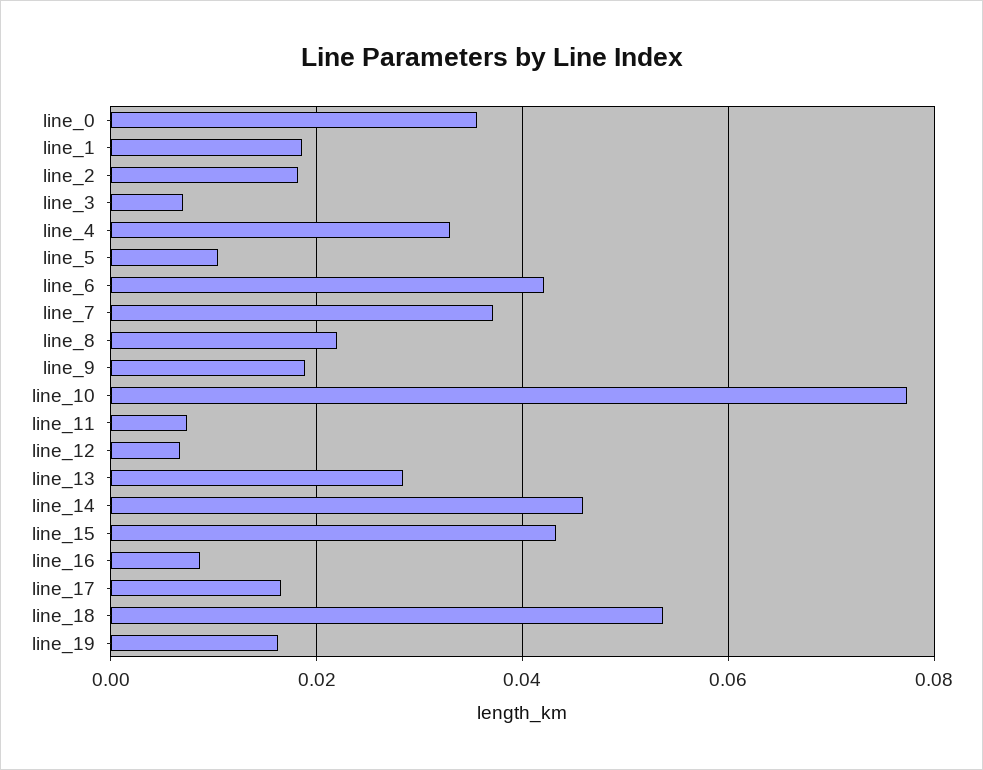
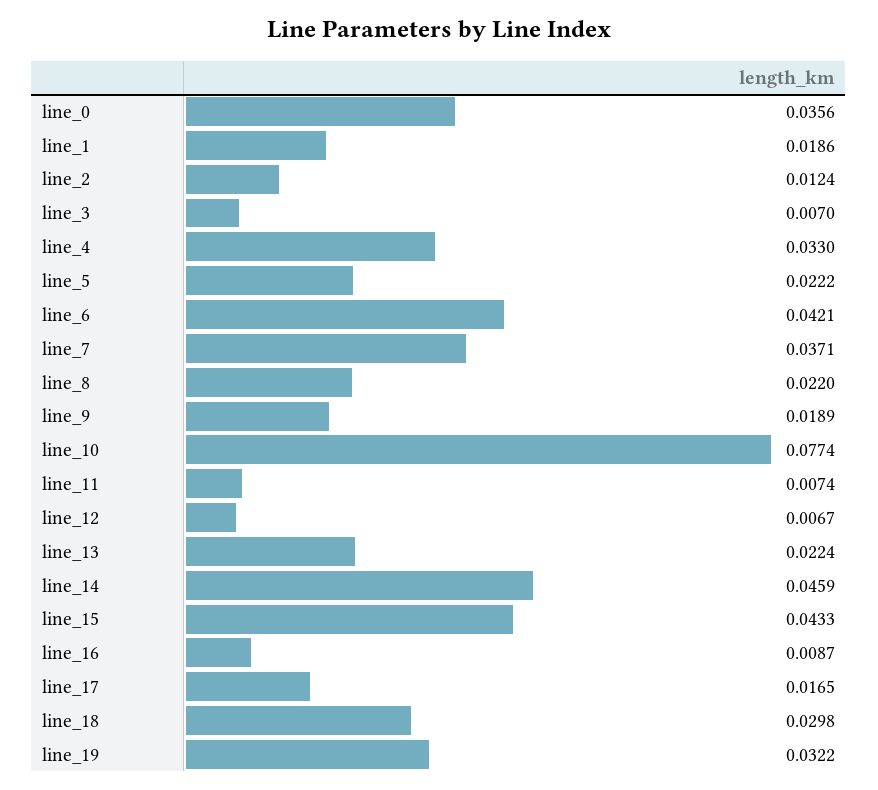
line_2: 0.018 -> 0.0124
line_5: 0.01 -> 0.0222
line_13: 0.028 -> 0.0224
line_18: 0.054 -> 0.0298
line_19: 0.016 -> 0.0322

